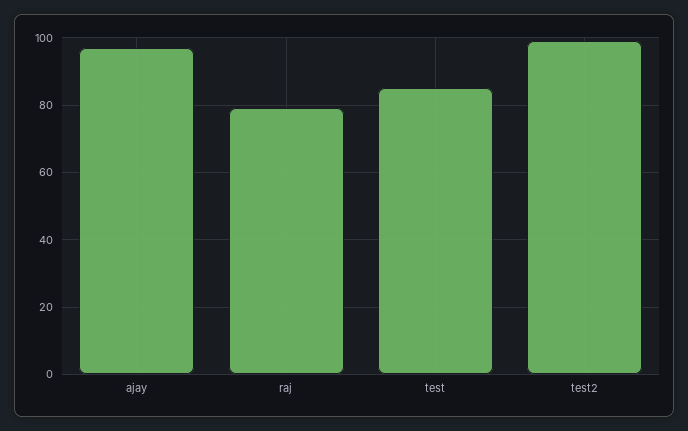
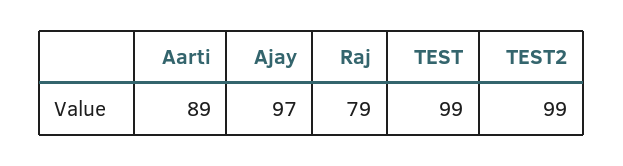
test: 85 -> 99
Aarti: none -> 89

